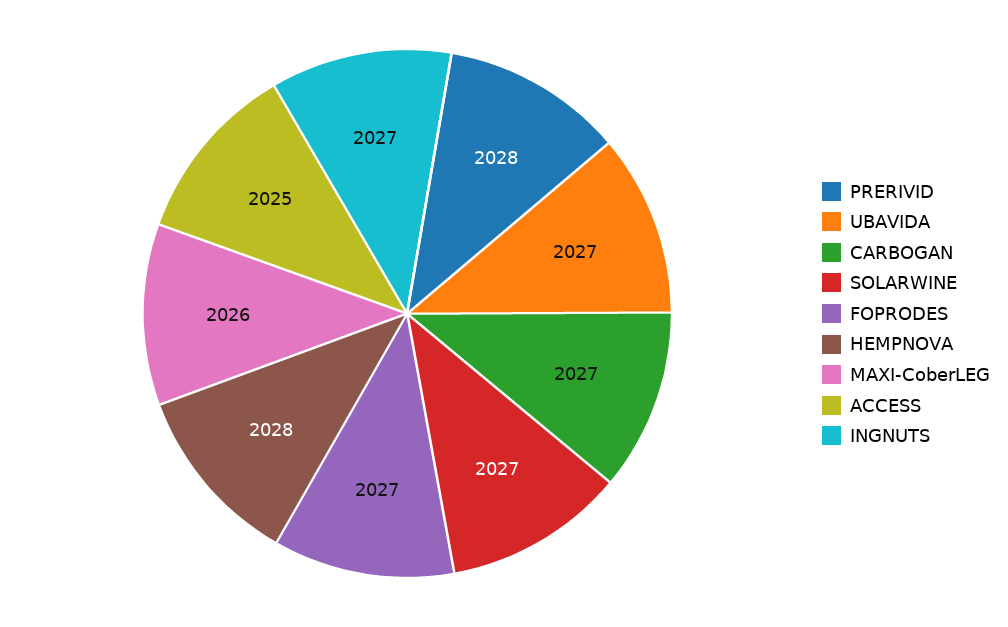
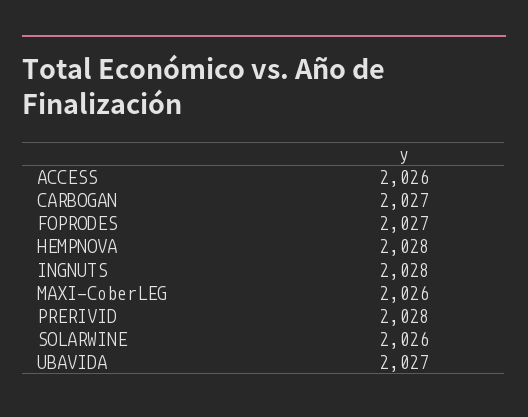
SOLARWINE: 2027 -> 2026
ACCESS: 2025 -> 2026
INGNUTS: 2027 -> 2028

